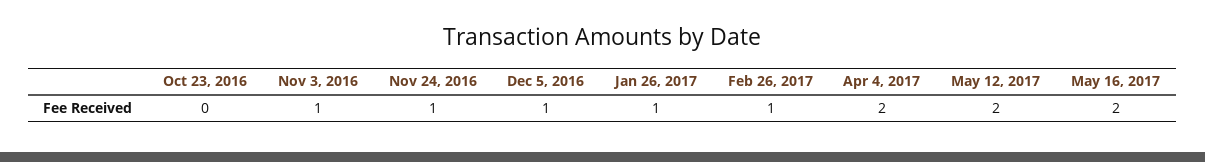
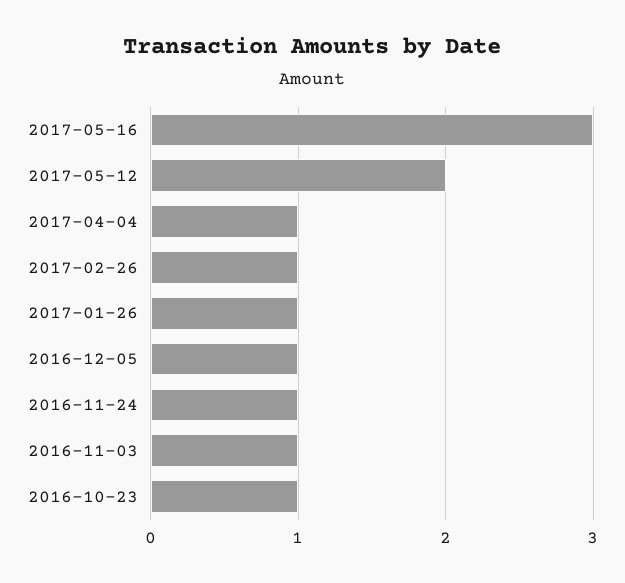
Oct 23, 2016: 0 -> 1
Apr 4, 2017: 2 -> 1
May 16, 2017: 2 -> 3

